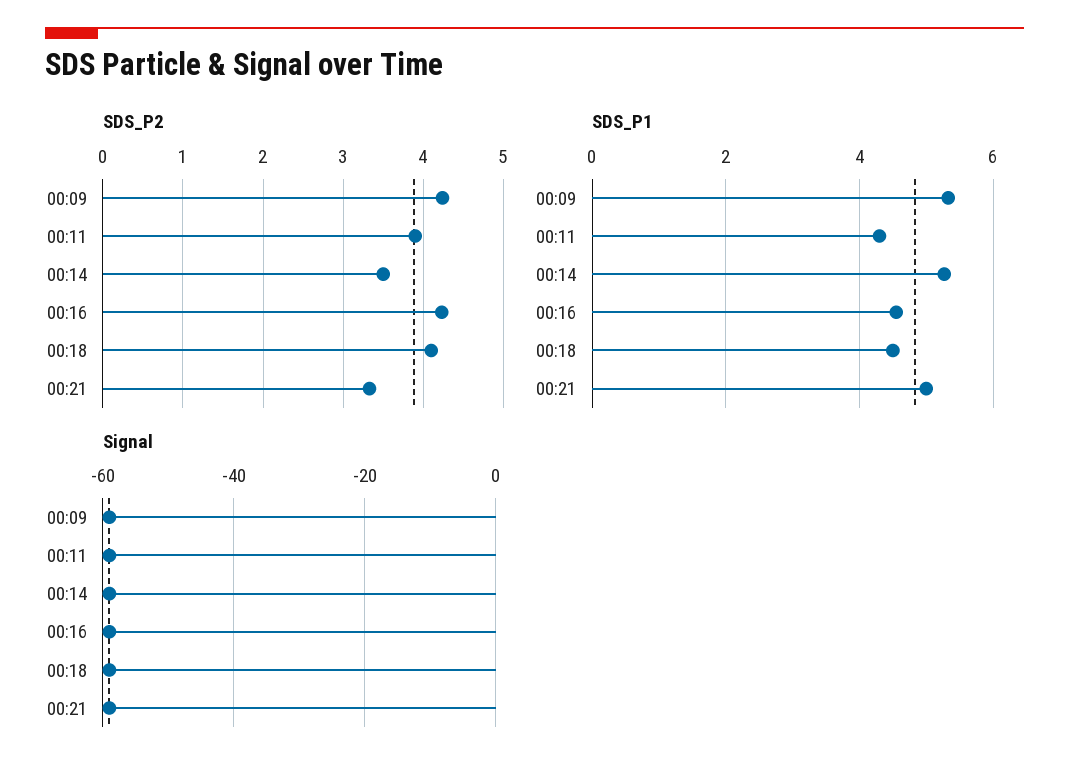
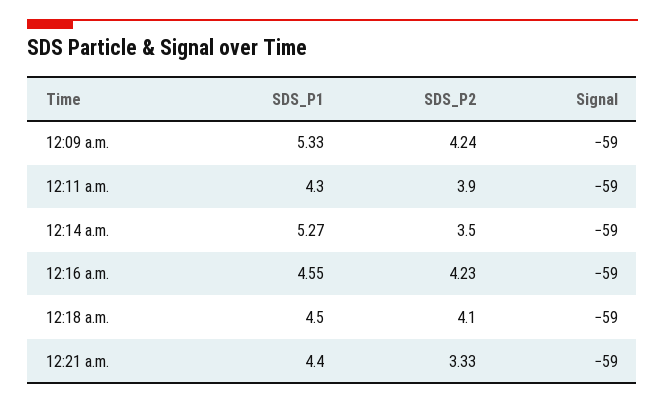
SDS_P1, 00:21: 5 -> 4.4

